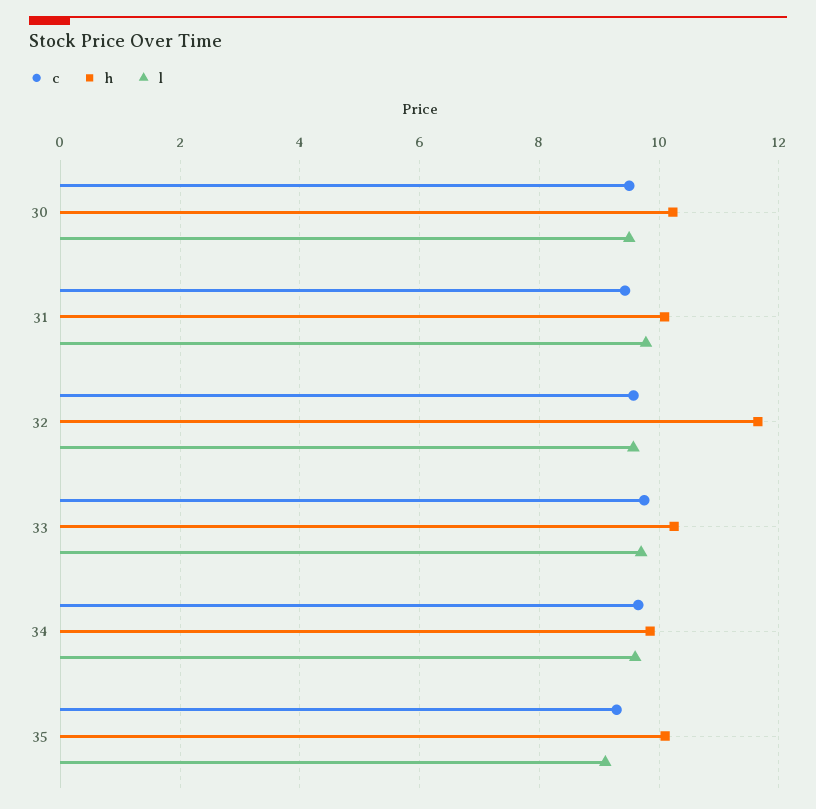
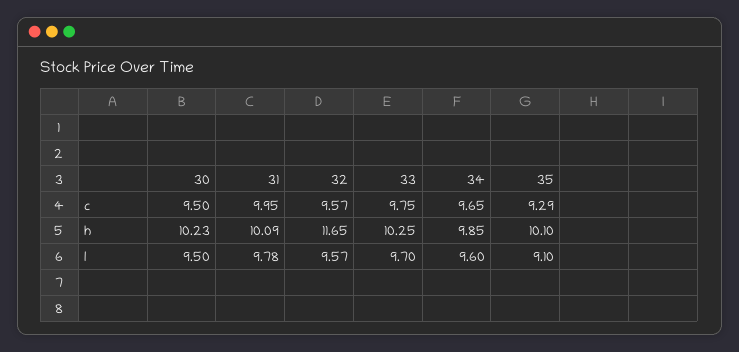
c, 31: 9.4 -> 9.95

